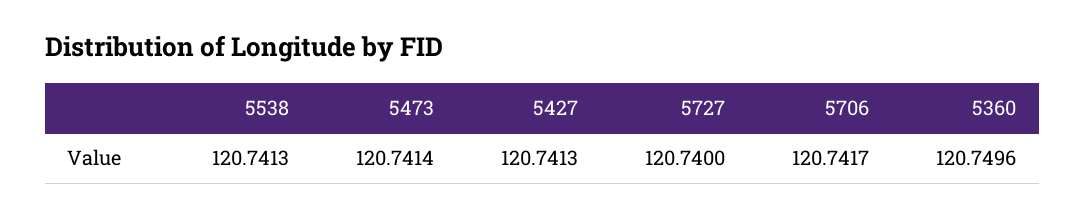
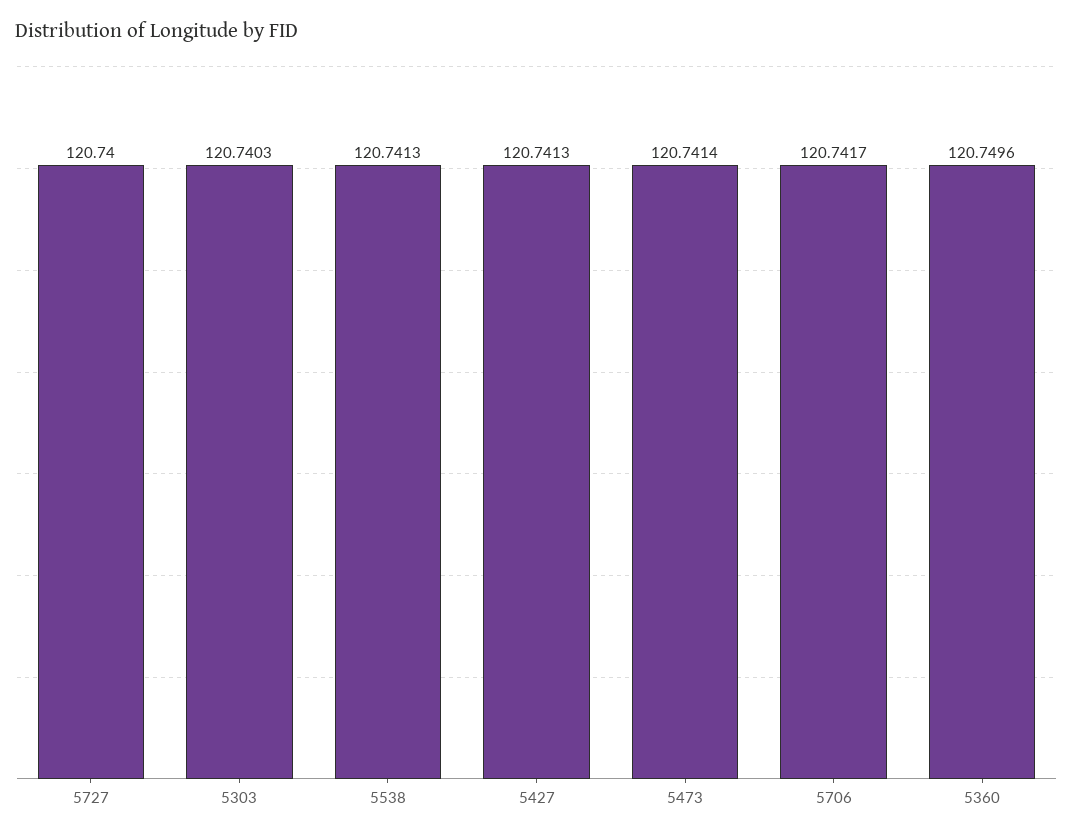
5303: none -> 120.7403

